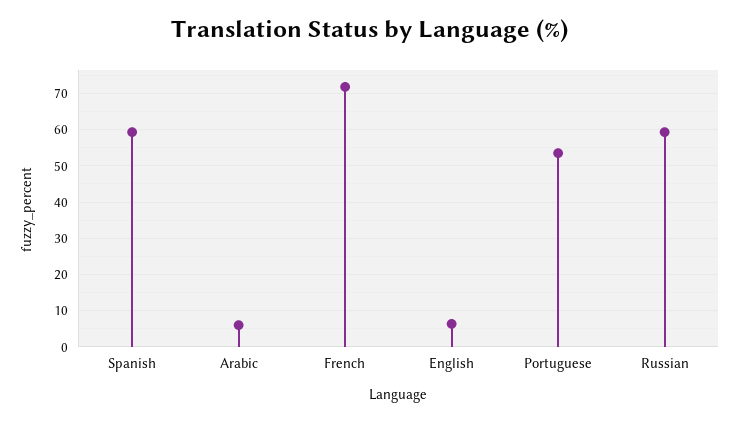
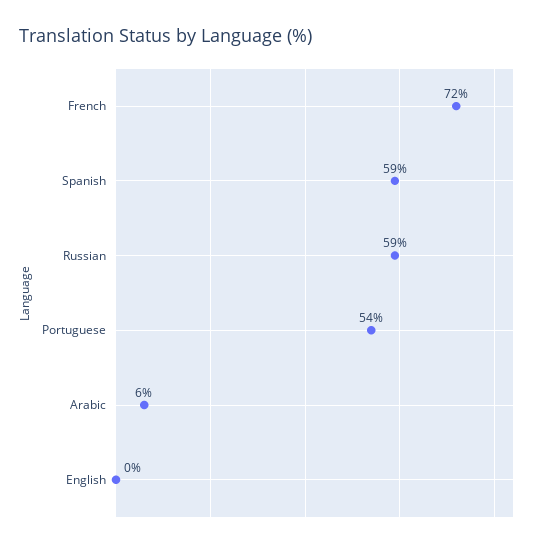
English: 6 -> 0

